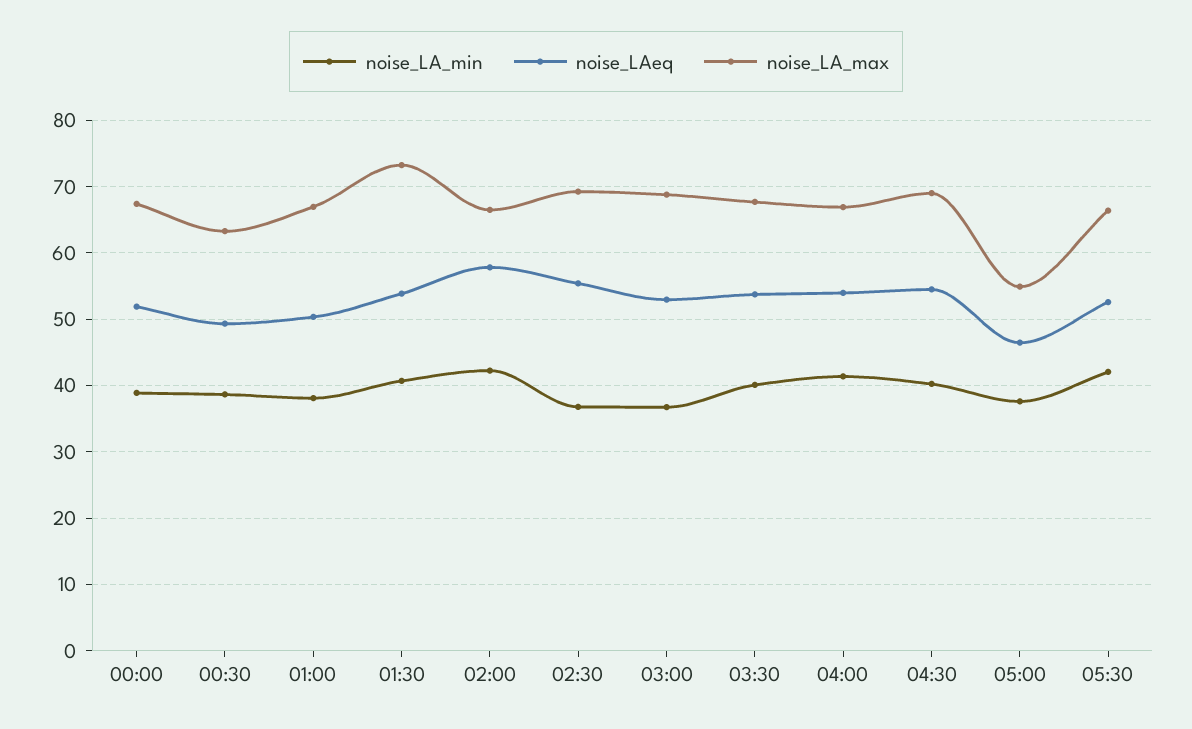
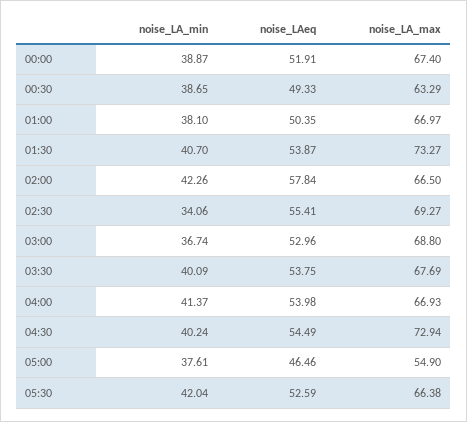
noise_LA_min, 02:30: 37 -> 34.06
noise_LA_max, 04:30: 69 -> 72.94

